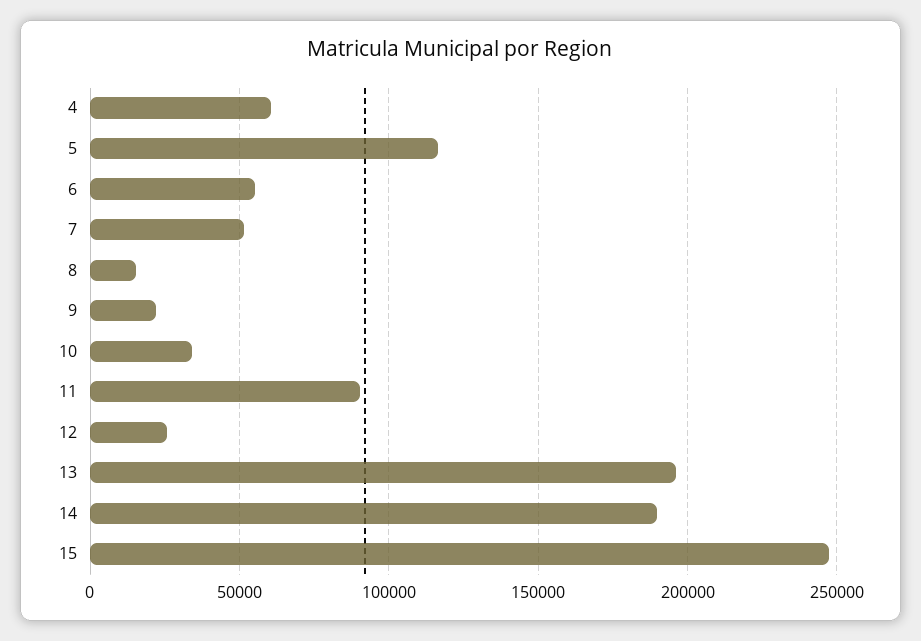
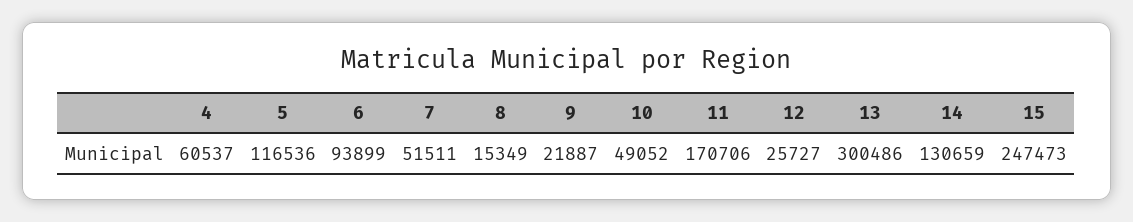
6: 55000 -> 93899
10: 35000 -> 49052
11: 90000 -> 170706
13: 195000 -> 300486
14: 190000 -> 130659

